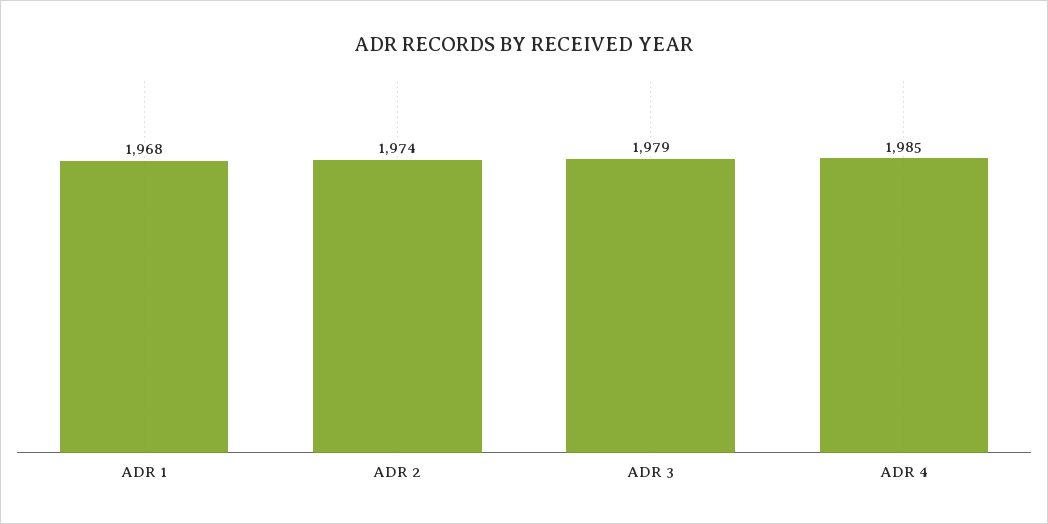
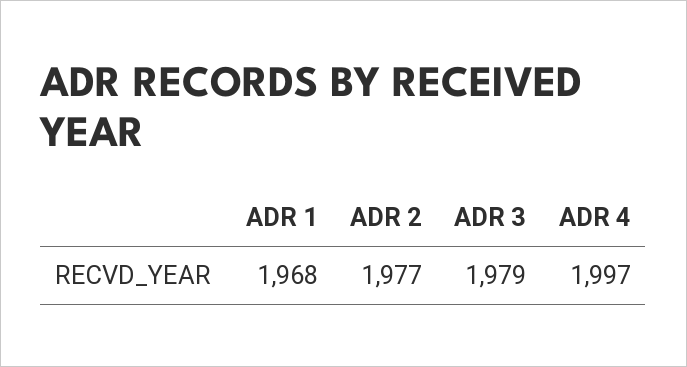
ADR 2: 1974 -> 1977
ADR 4: 1985 -> 1997

